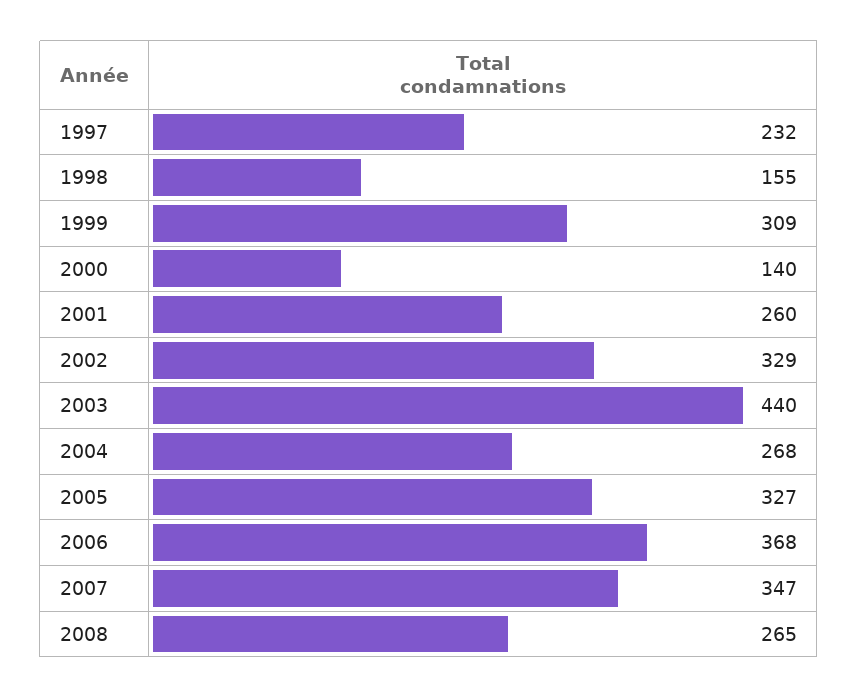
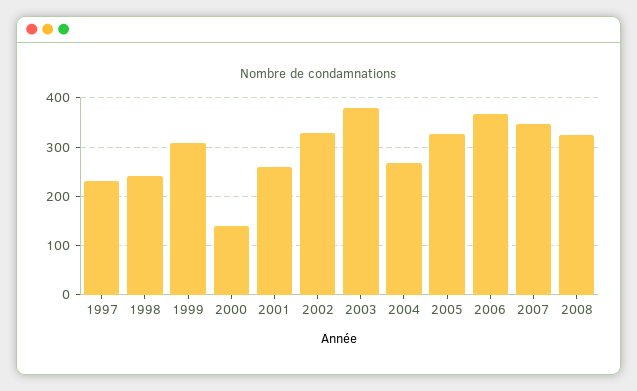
1998: 155 -> 240
2003: 440 -> 380
2008: 265 -> 320

